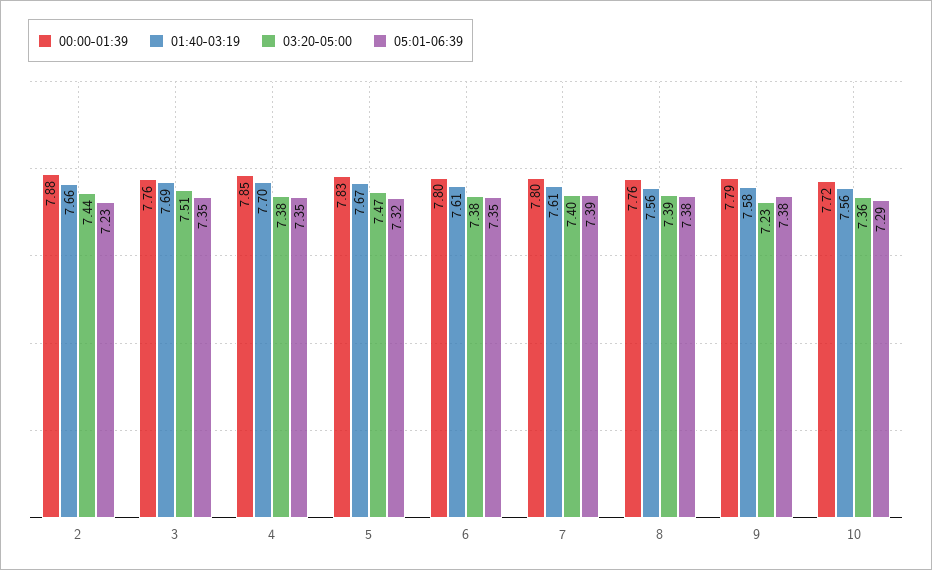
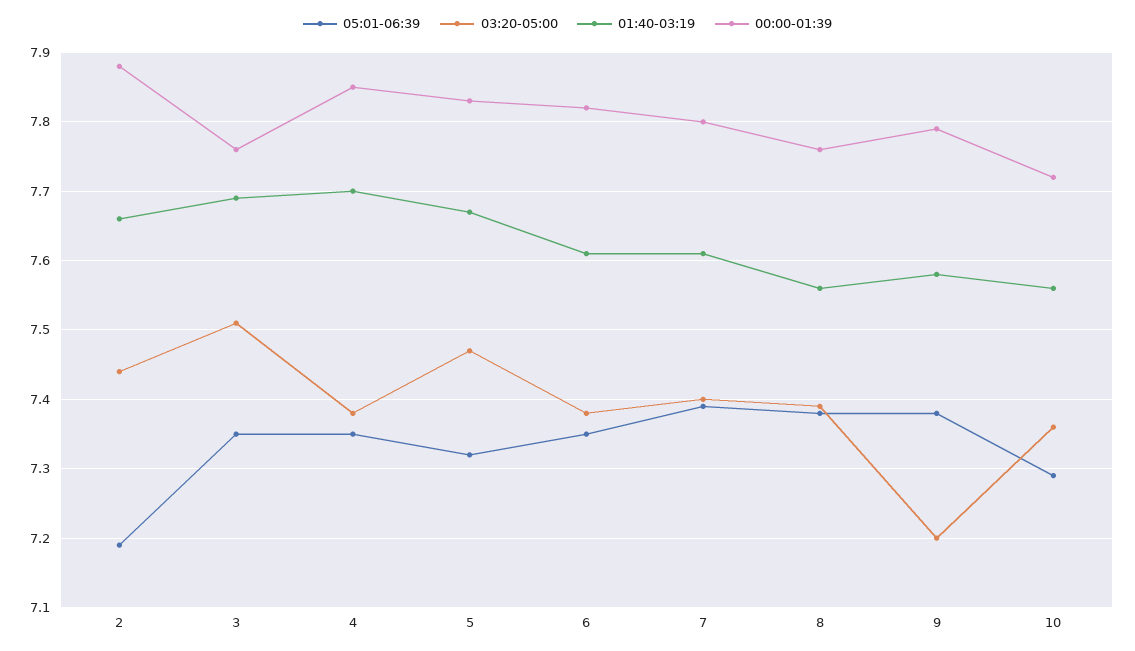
05:01-06:39, 2: 7.23 -> 7.19
00:00-01:39, 6: 7.8 -> 7.82
03:20-05:00, 9: 7.23 -> 7.2

